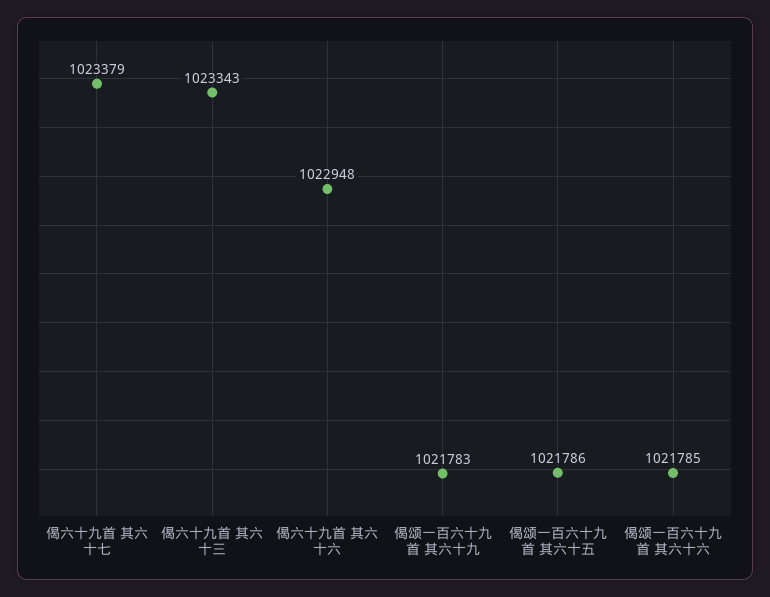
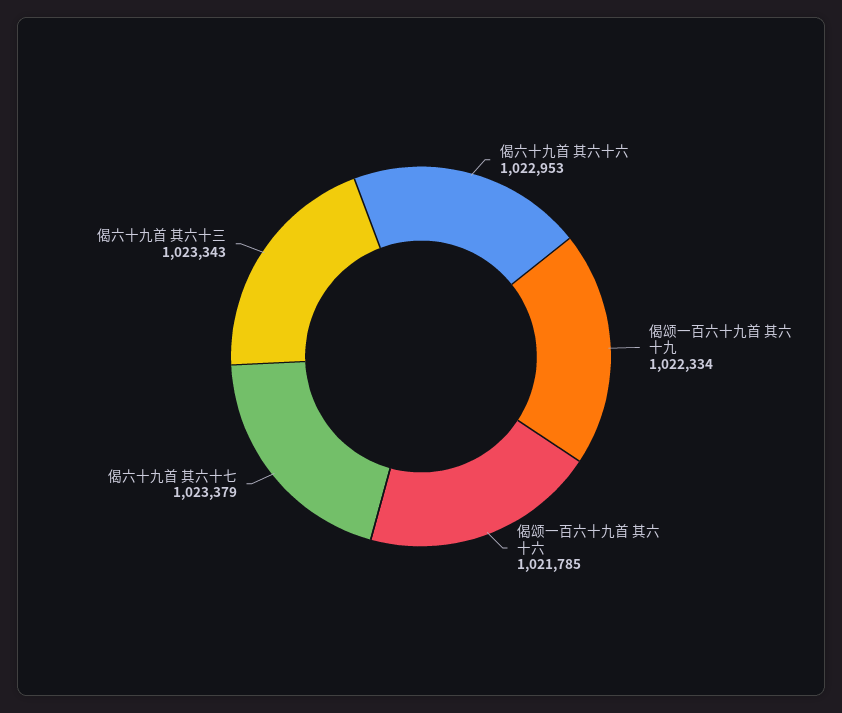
偈六十九首 其六十六: 1022948 -> 1022953
偈颂一百六十九首 其六十九: 1021783 -> 1022334
偈颂一百六十九首 其六十五: 1021786 -> none

